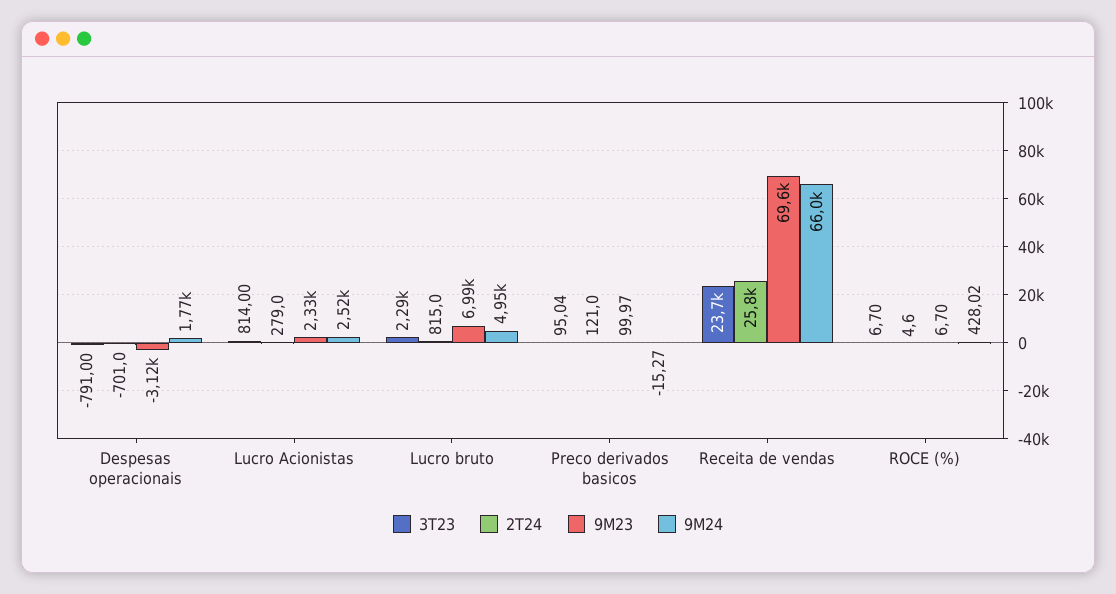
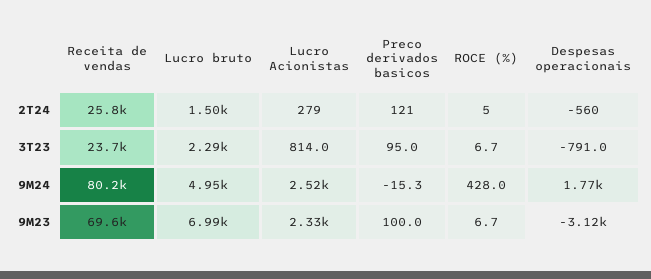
2T24, Despesas operacionais: -701 -> -560
2T24, Lucro bruto: 815 -> 1500
9M24, Receita de vendas: 66000 -> 80200

